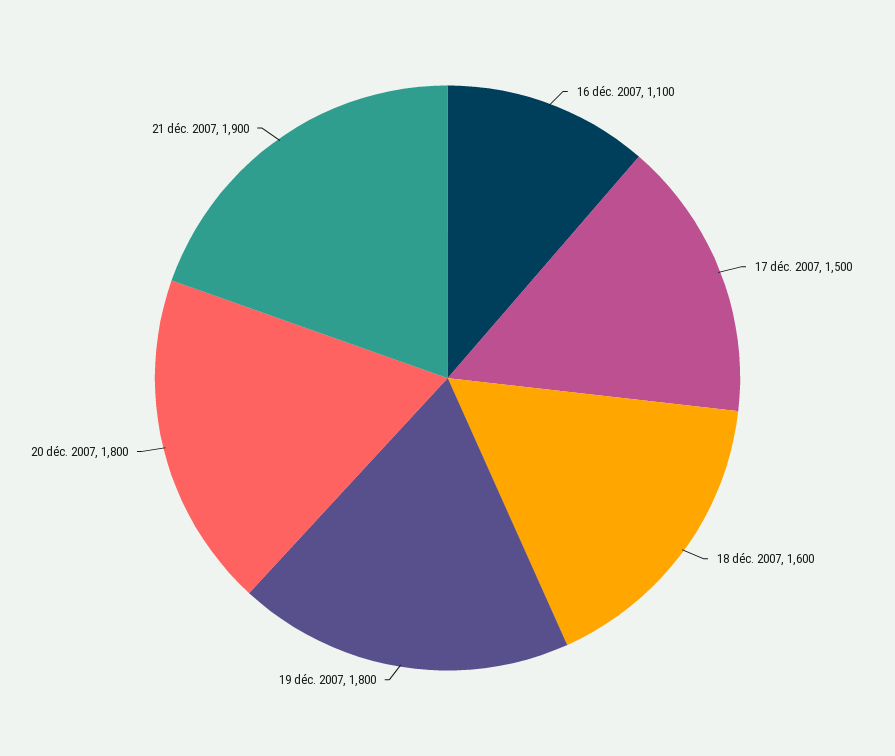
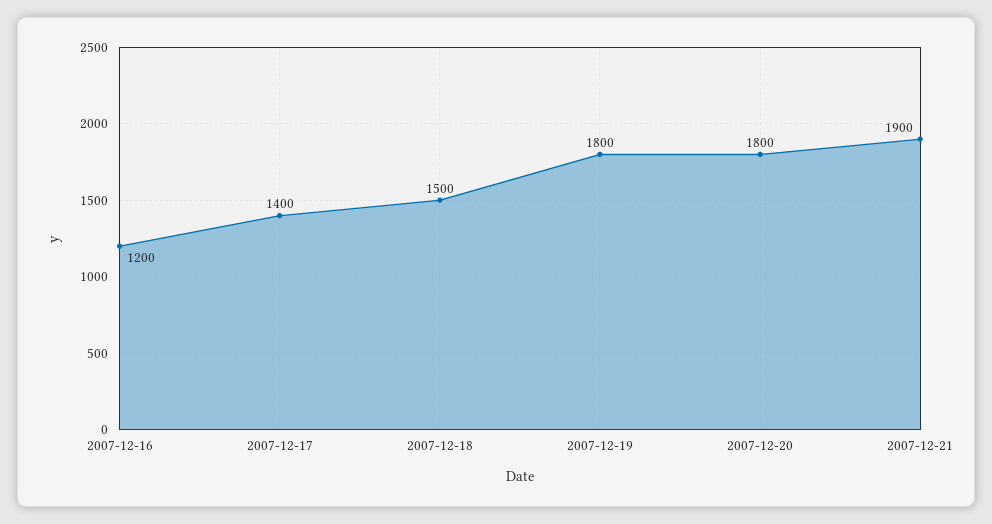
16 déc. 2007: 1100 -> 1200
17 déc. 2007: 1500 -> 1400
18 déc. 2007: 1600 -> 1500

